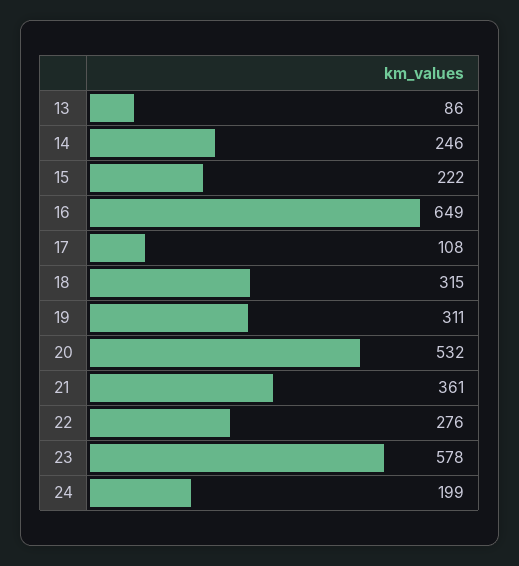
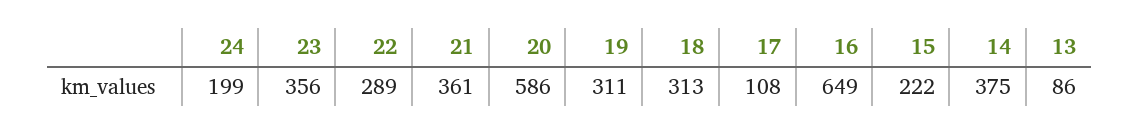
14: 246 -> 375
18: 315 -> 313
20: 532 -> 586
22: 276 -> 289
23: 578 -> 356

